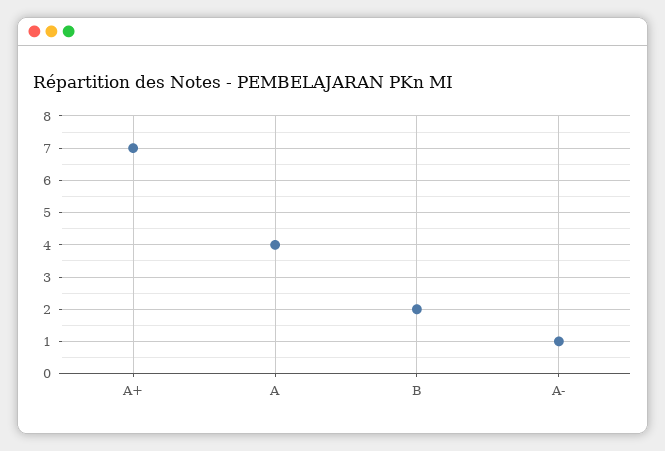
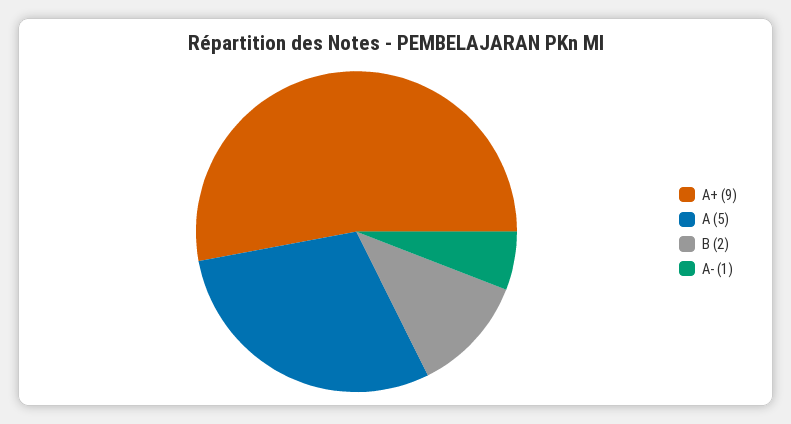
A+: 7 -> 9
A: 4 -> 5

